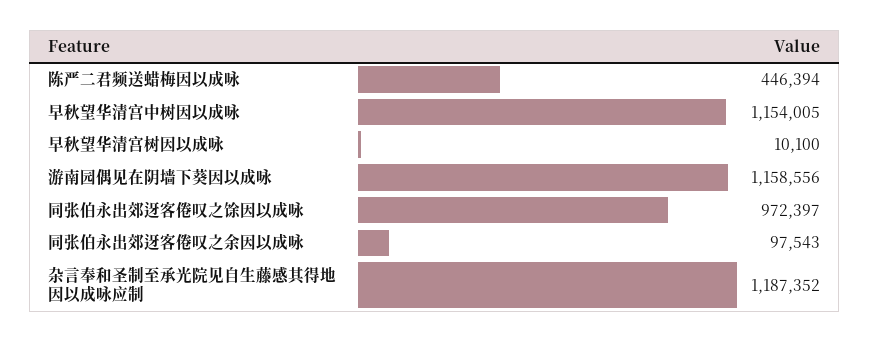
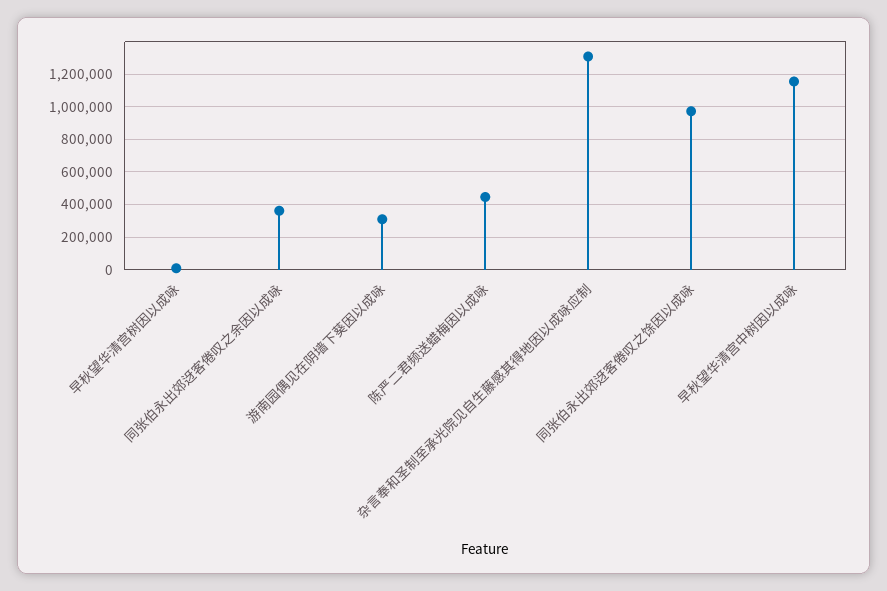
游南园偶见在阴墙下葵因以成咏: 1158556 -> 300000
同张伯永出郊迓客倦叹之余因以成咏: 97543 -> 350000
杂言奉和圣制至承光院见自生藤感其得地因以成咏应制: 1187352 -> 1300000

